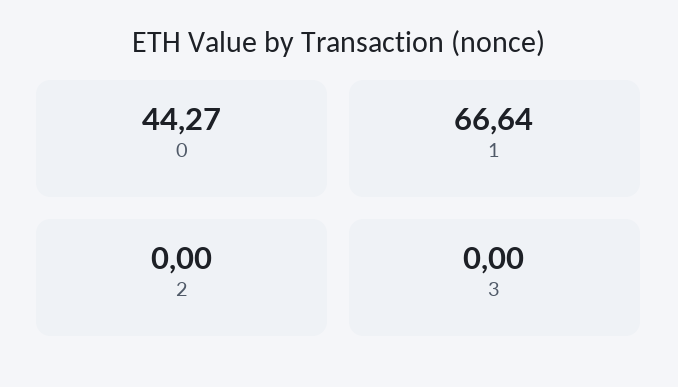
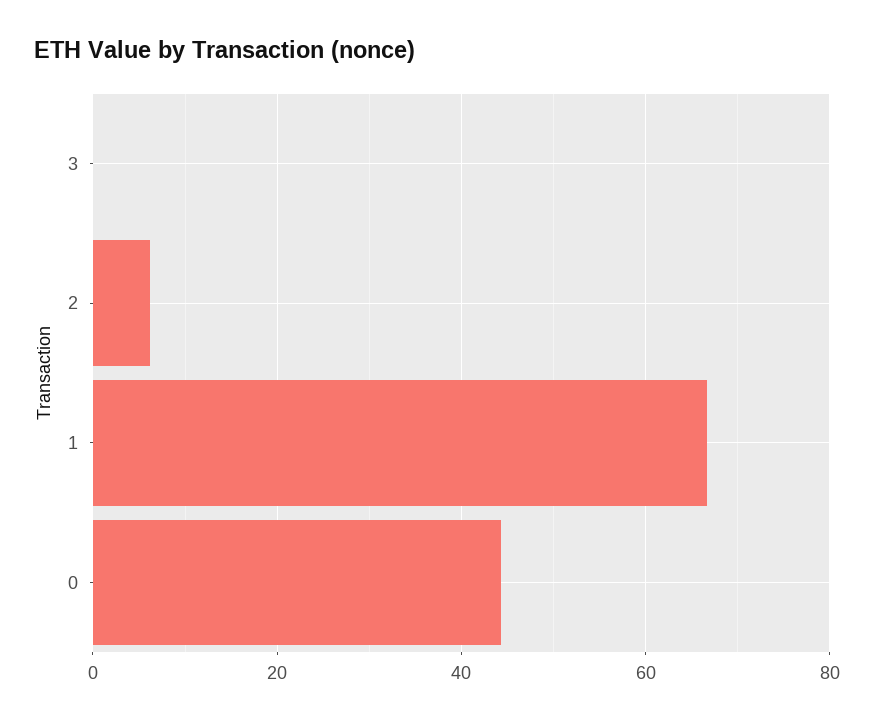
2: 0 -> 6

